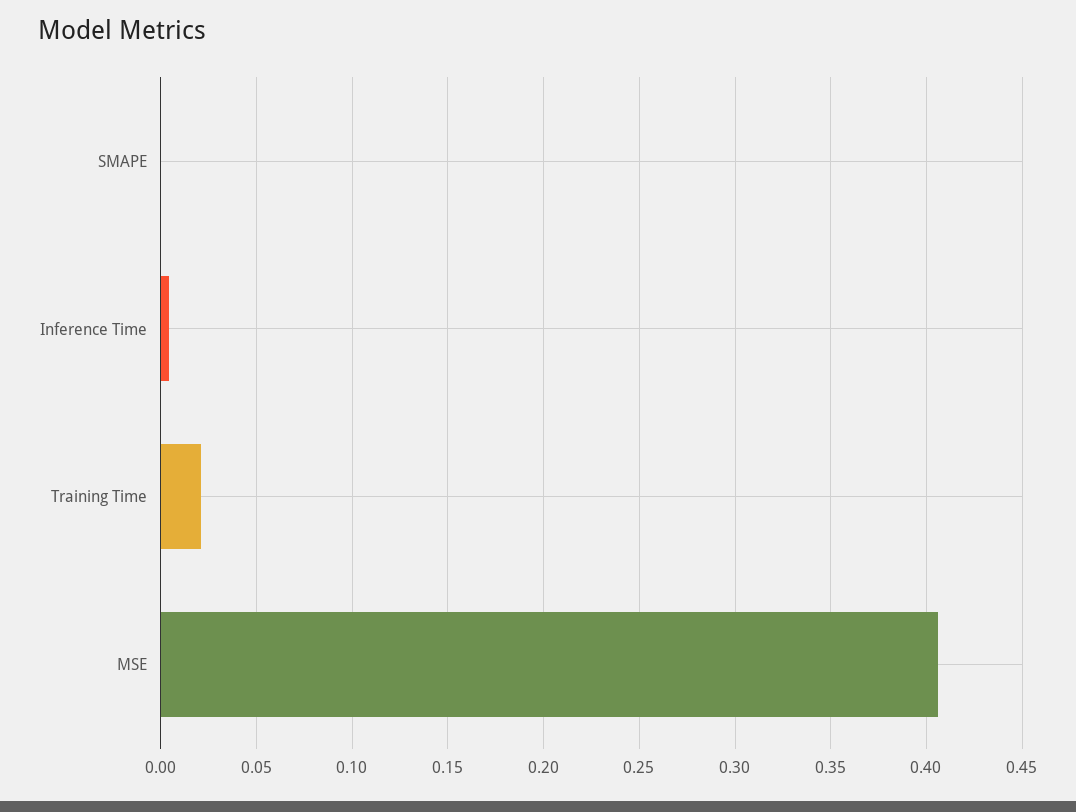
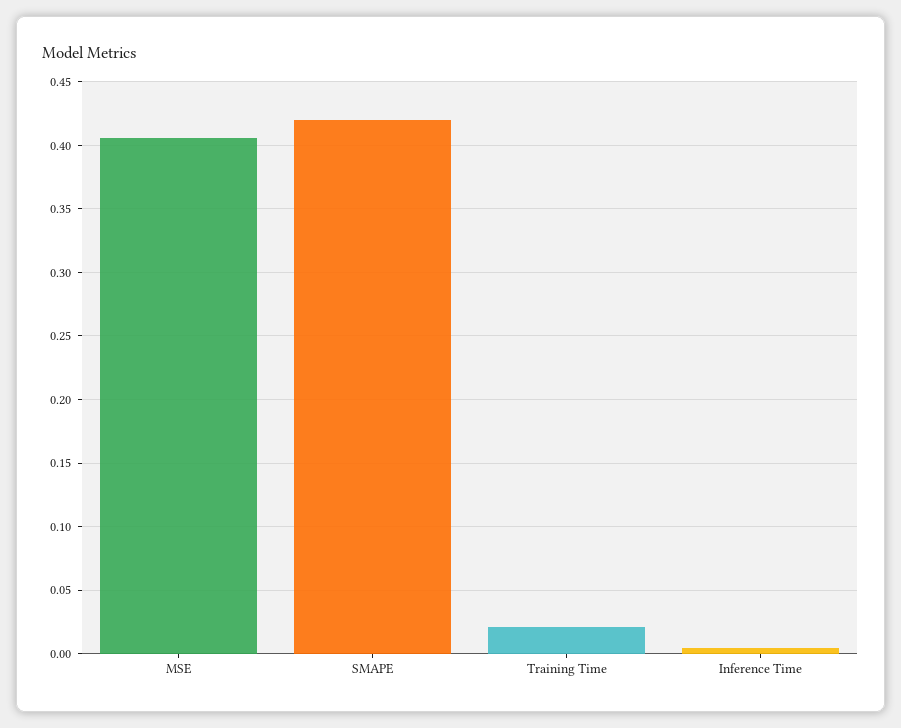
SMAPE: 0 -> 0.42

